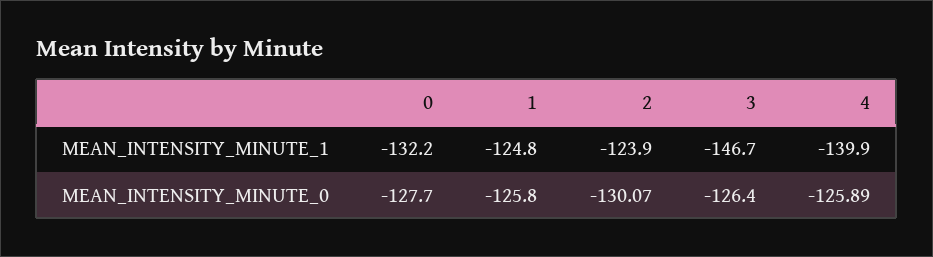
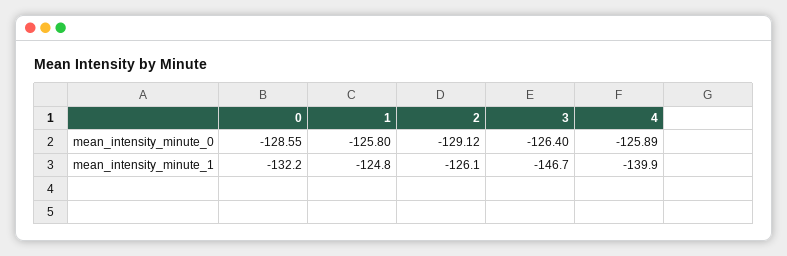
2, MEAN_INTENSITY_MINUTE_1: -123.9 -> -126.1
0, MEAN_INTENSITY_MINUTE_0: -127.7 -> -128.55
2, MEAN_INTENSITY_MINUTE_0: -130.07 -> -129.12

